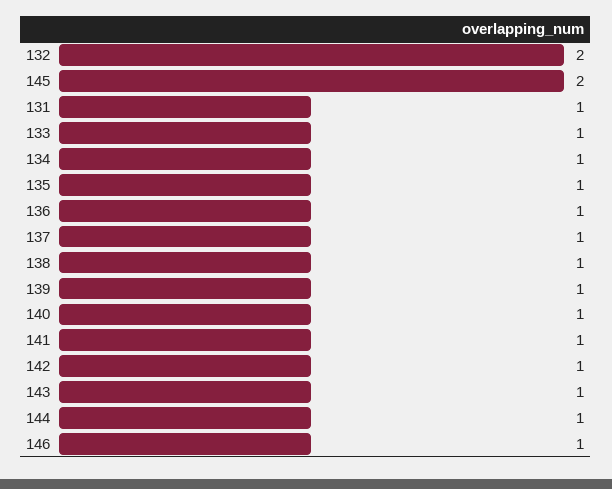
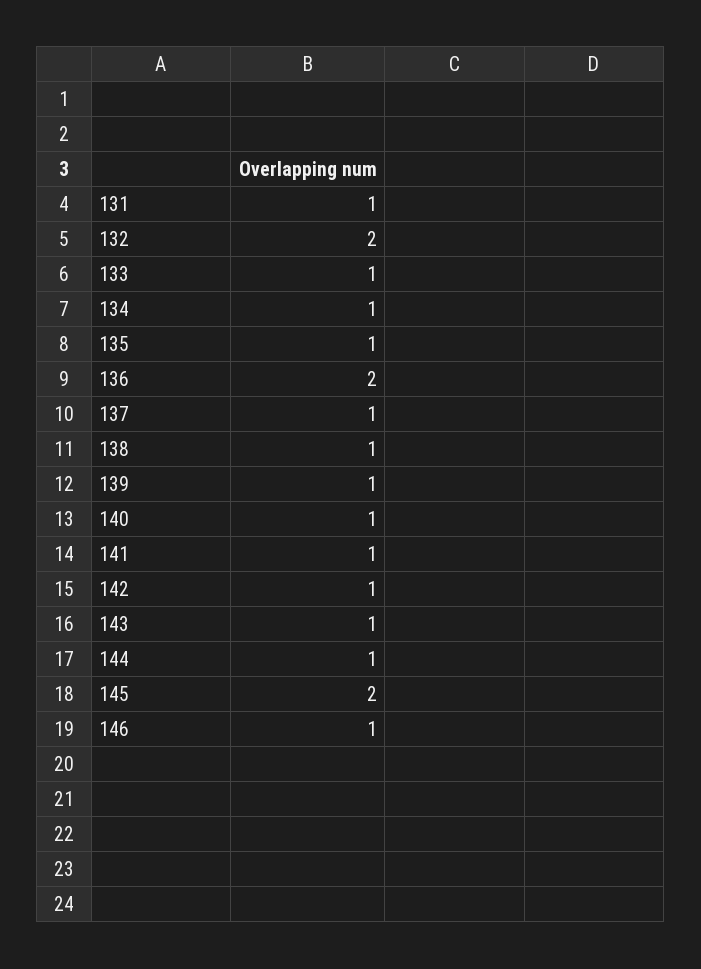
136: 1 -> 2

